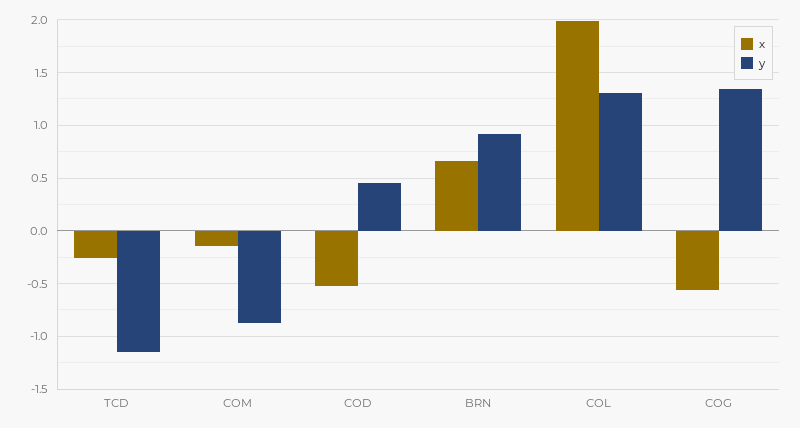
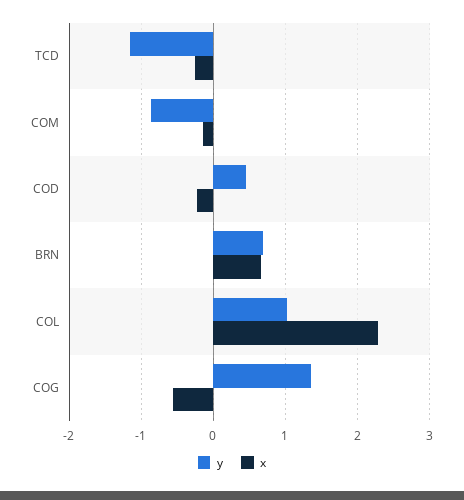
x, COD: -0.5 -> -0.2
y, BRN: 0.9 -> 0.7
x, COL: 2 -> 2.3
y, COL: 1.3 -> 1

